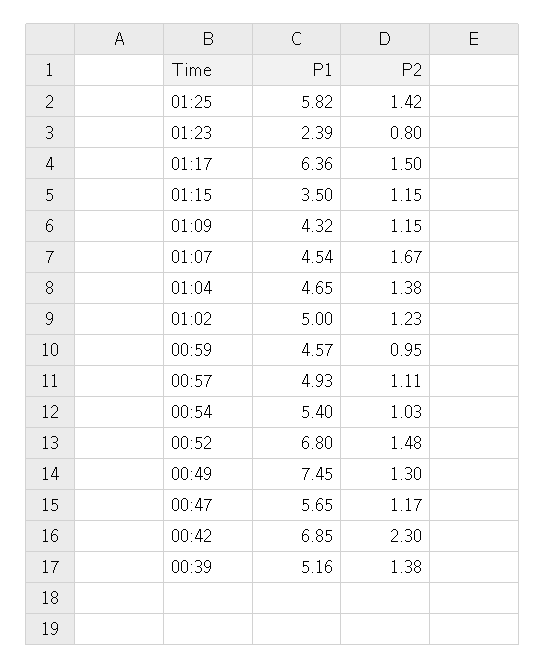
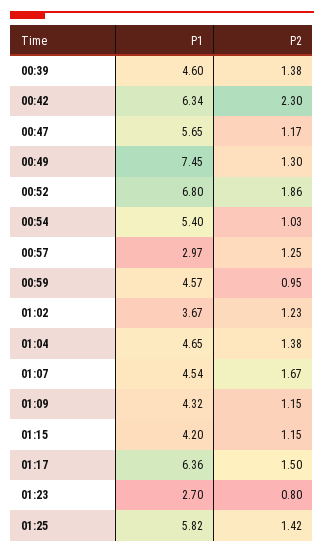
P1, 01:23: 2.39 -> 2.7
P1, 01:15: 3.5 -> 4.2
P1, 01:02: 5 -> 3.67
P1, 00:57: 4.93 -> 2.97
P2, 00:57: 1.11 -> 1.25
P2, 00:52: 1.48 -> 1.86
P1, 00:42: 6.85 -> 6.34
P1, 00:39: 5.16 -> 4.6

